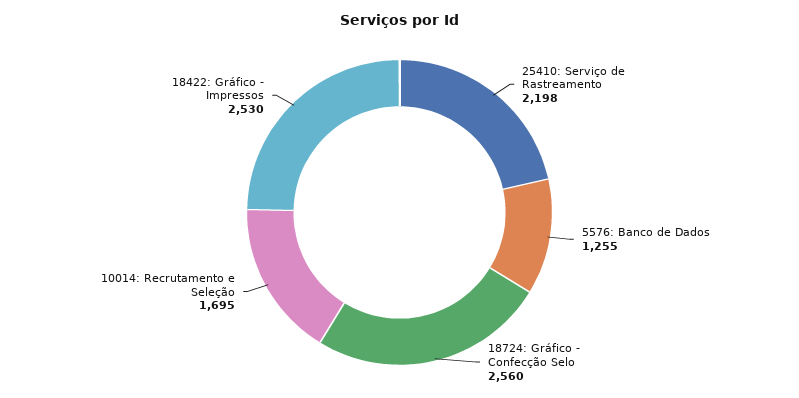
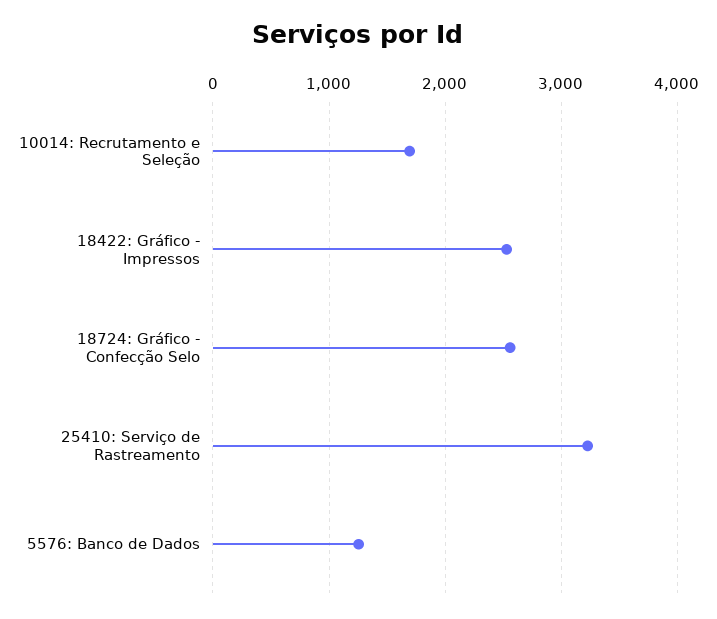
25410: Serviço de Rastreamento: 2198 -> 3200

